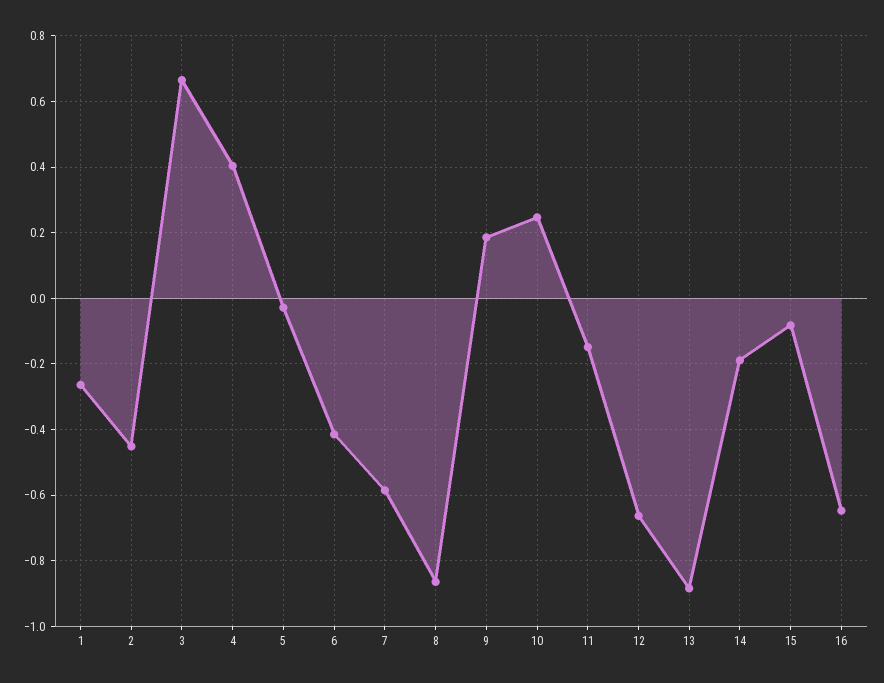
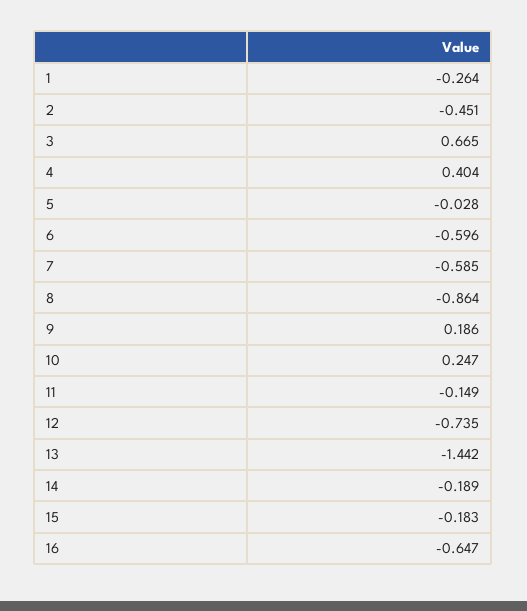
6: -0.42 -> -0.596
12: -0.66 -> -0.735
13: -0.88 -> -1.442
15: -0.08 -> -0.183

